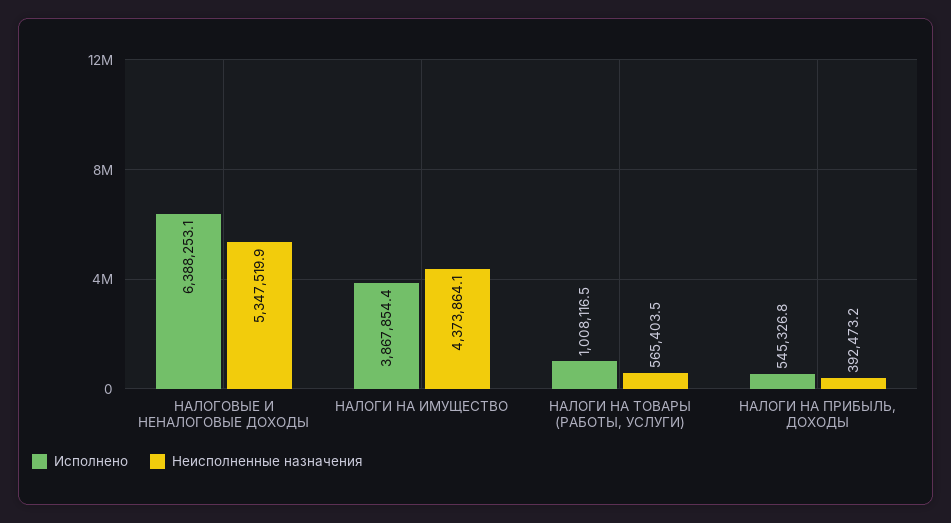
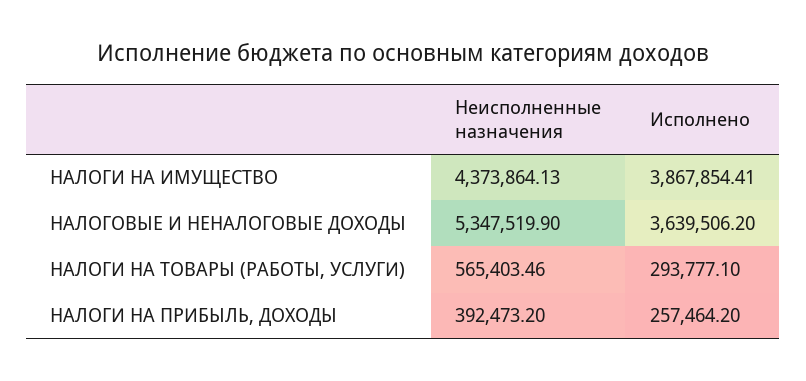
Исполнено, НАЛОГОВЫЕ И НЕНАЛОГОВЫЕ ДОХОДЫ: 6388253.1 -> 3639506.2
Исполнено, НАЛОГИ НА ТОВАРЫ (РАБОТЫ, УСЛУГИ): 1008116.5 -> 293777.1
Исполнено, НАЛОГИ НА ПРИБЫЛЬ, ДОХОДЫ: 545326.8 -> 257464.2

